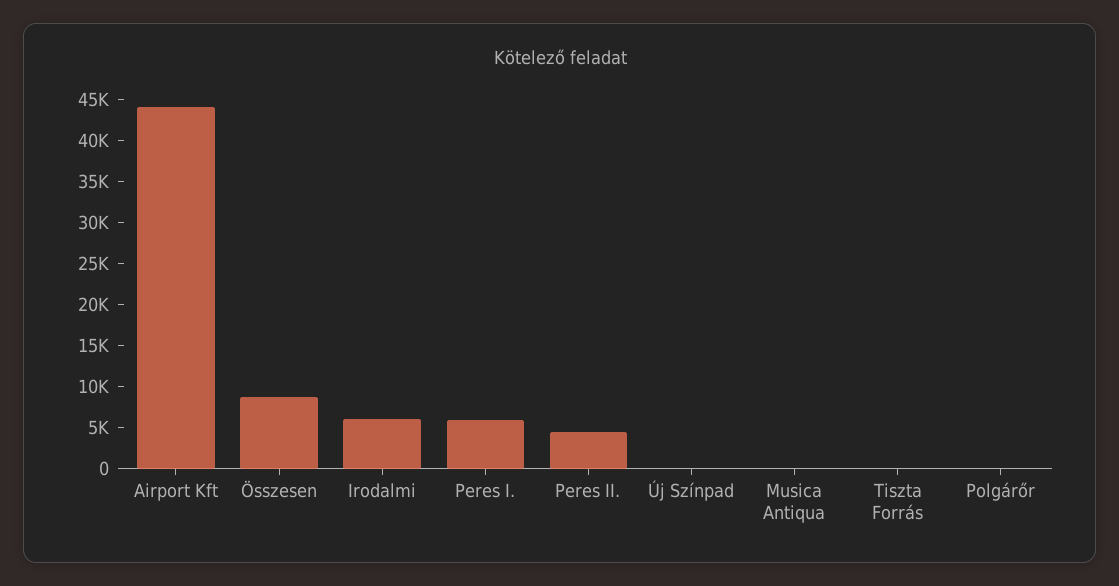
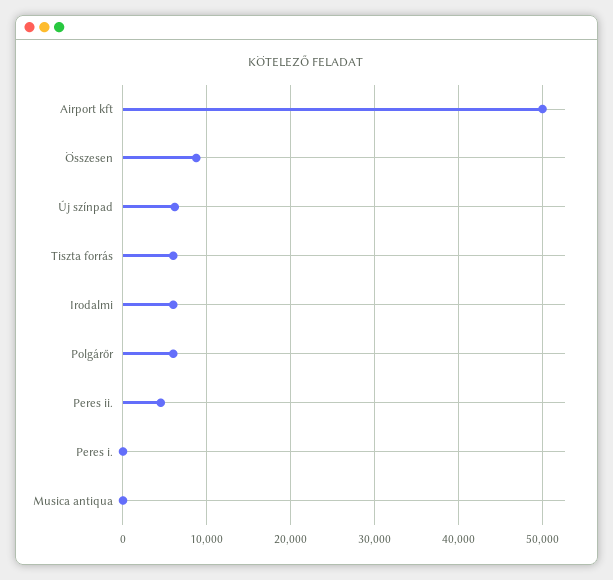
Airport Kft: 44000 -> 50000
Peres I.: 6000 -> 0
Új Színpad: 0 -> 6000
Tiszta Forrás: 0 -> 6000
Polgárőr: 0 -> 6000

